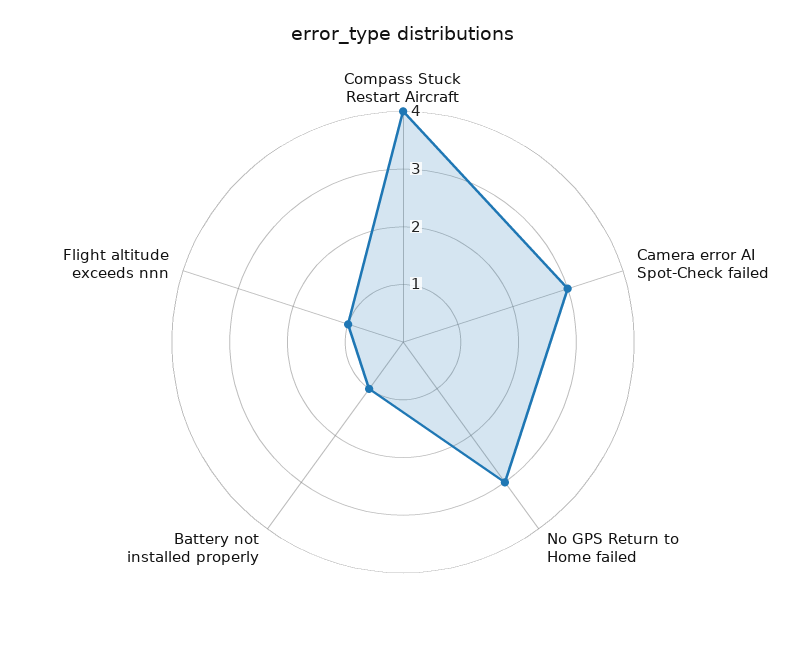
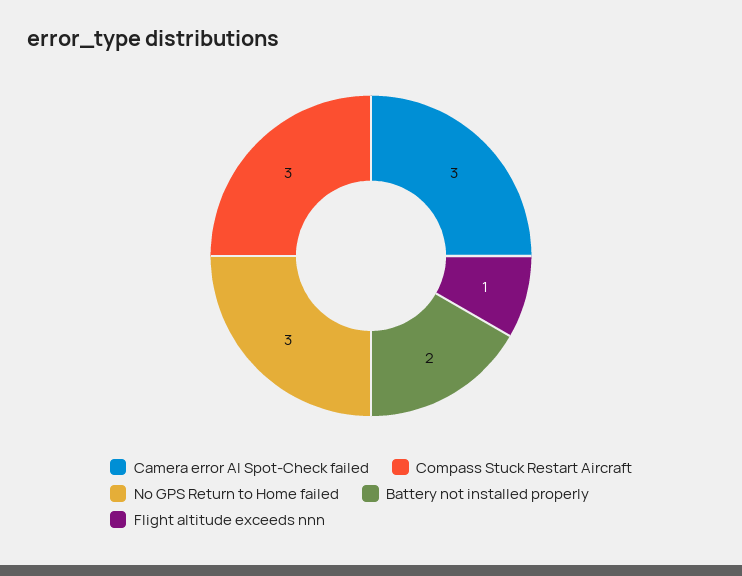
Compass Stuck Restart Aircraft: 4 -> 3
Battery not installed properly: 1 -> 2

